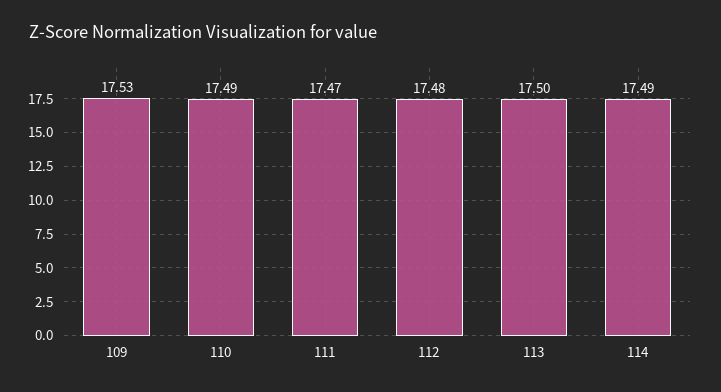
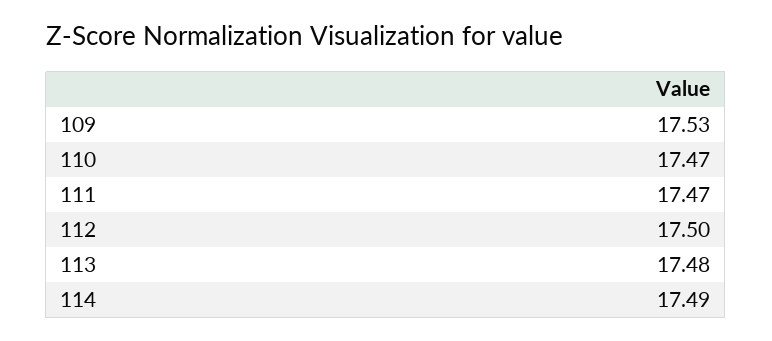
110: 17.49 -> 17.47
112: 17.48 -> 17.5
113: 17.5 -> 17.48

